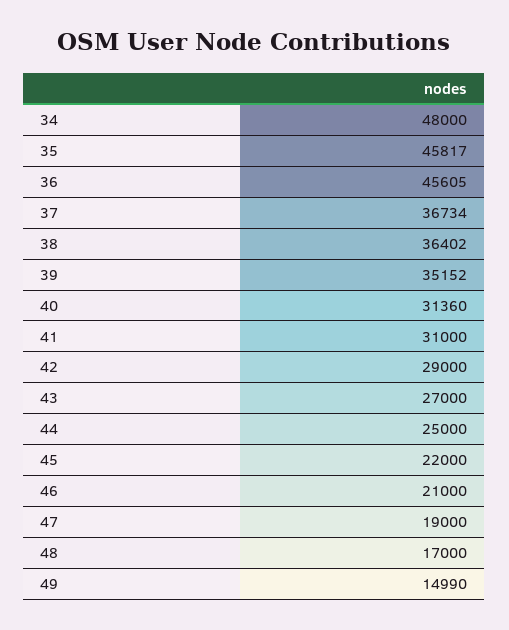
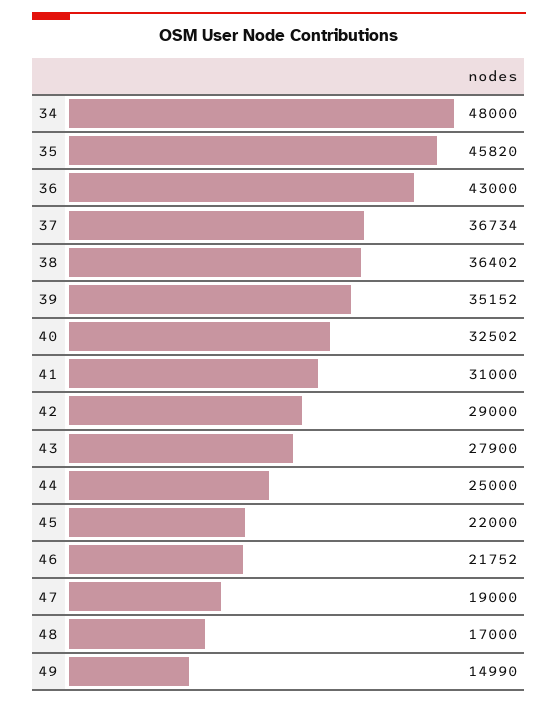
35: 45817 -> 45820
36: 45605 -> 43000
40: 31360 -> 32502
43: 27000 -> 27900
46: 21000 -> 21752

